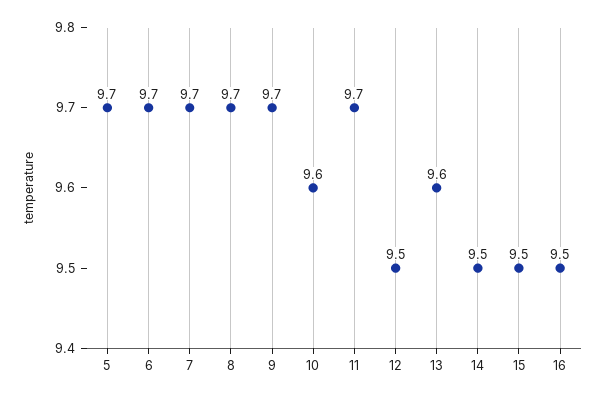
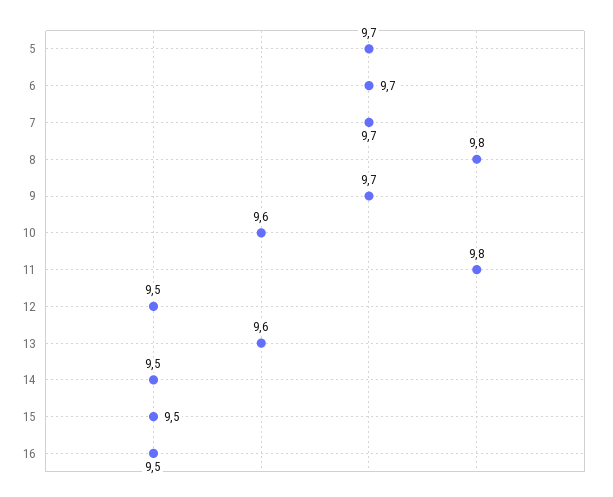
8: 9.7 -> 9.8
11: 9.7 -> 9.8

